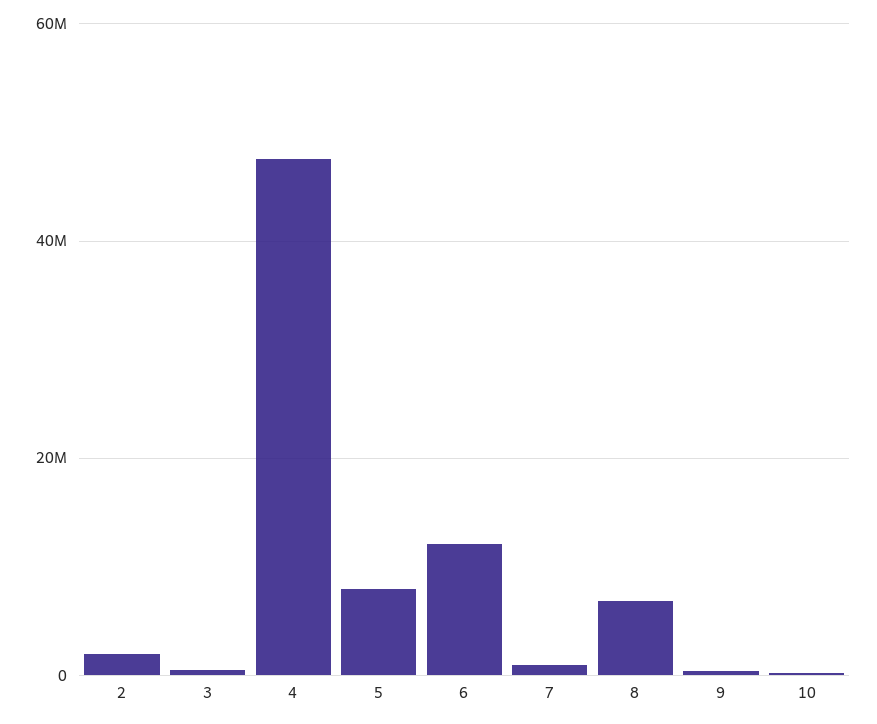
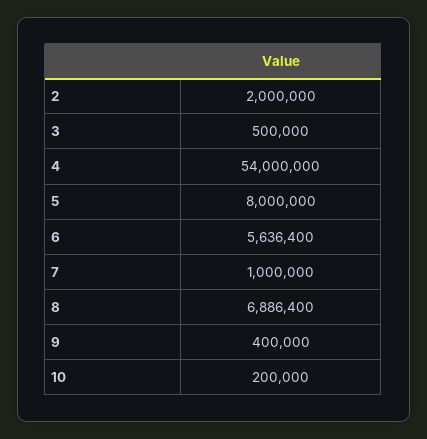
4: 48000000 -> 54000000
6: 12000000 -> 5636400

